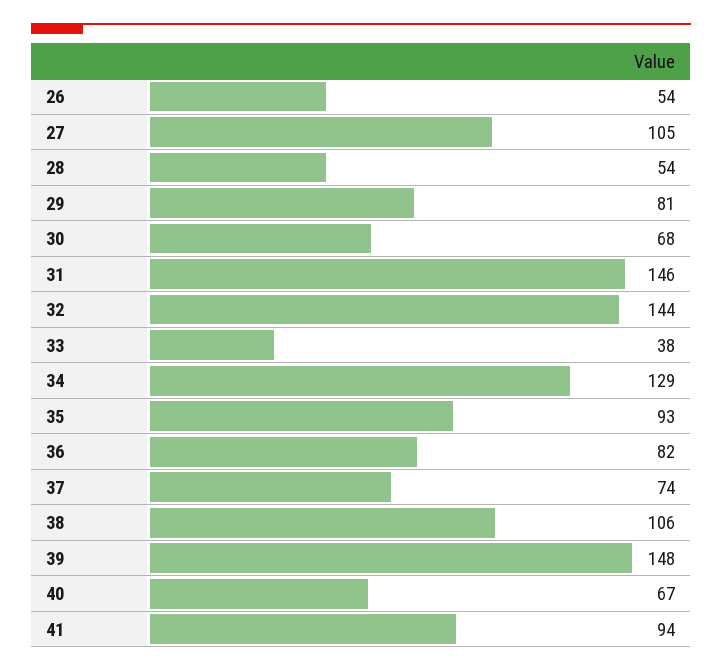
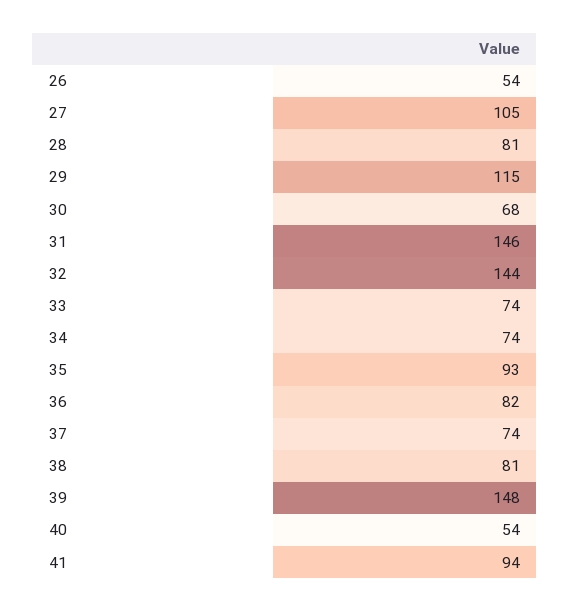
28: 54 -> 81
29: 81 -> 115
33: 38 -> 74
34: 129 -> 74
38: 106 -> 81
40: 67 -> 54

